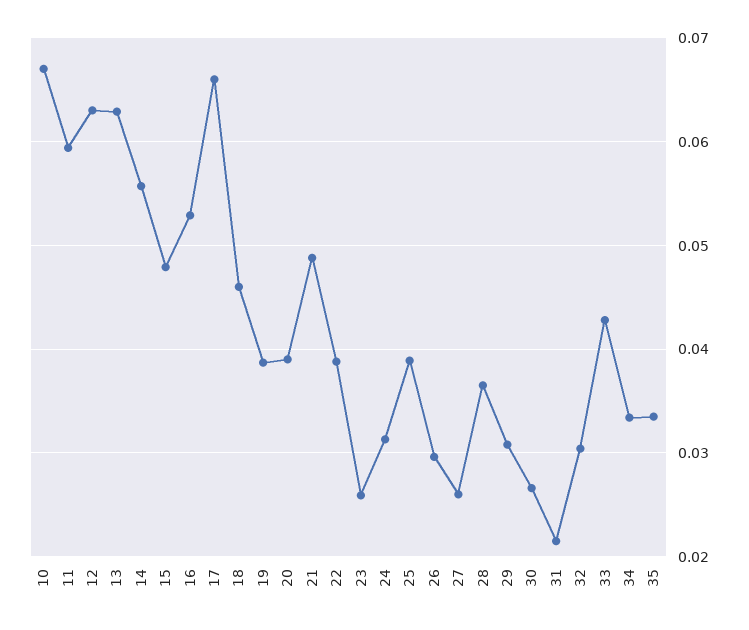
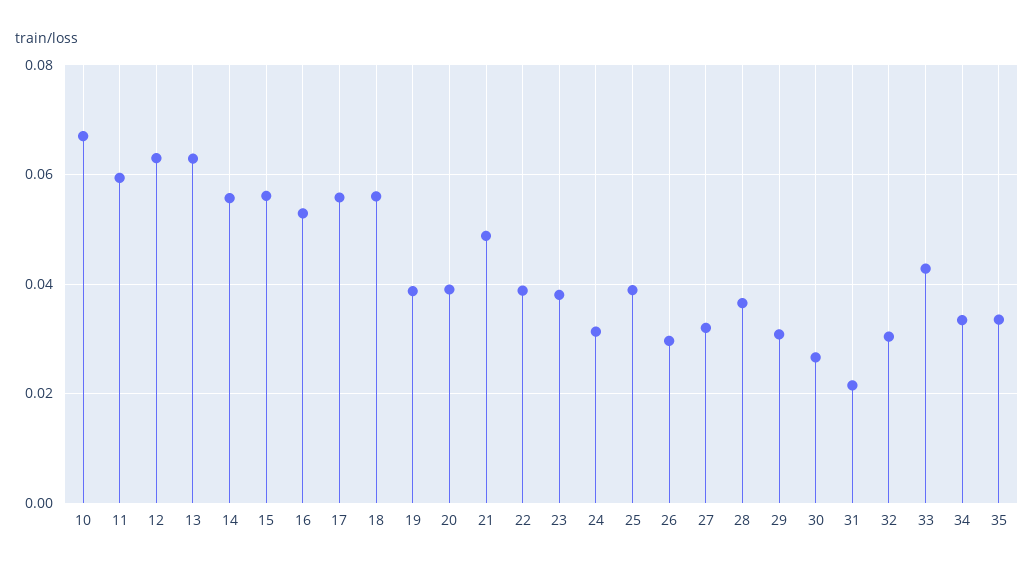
15: 0.048 -> 0.056
17: 0.066 -> 0.056
18: 0.046 -> 0.056
23: 0.026 -> 0.038
27: 0.026 -> 0.032

